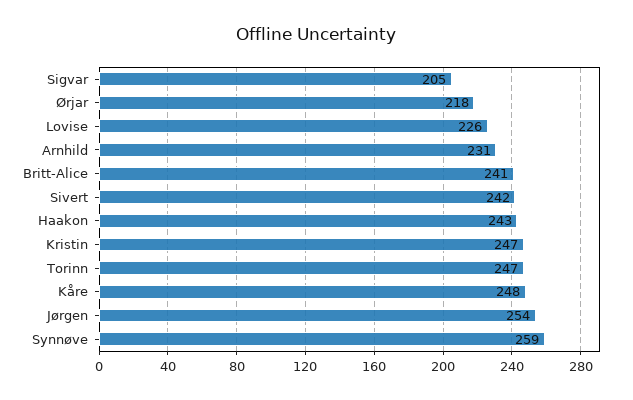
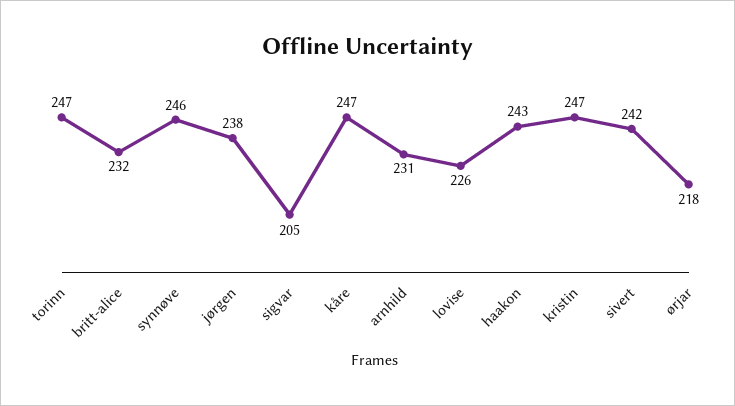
Britt-Alice: 241 -> 232
Kåre: 248 -> 247
Jørgen: 254 -> 238
Synnøve: 259 -> 246

